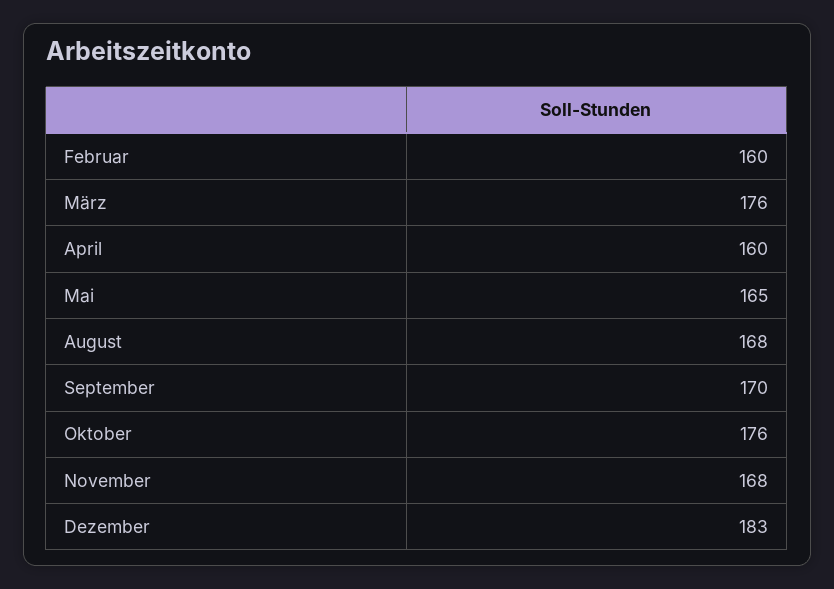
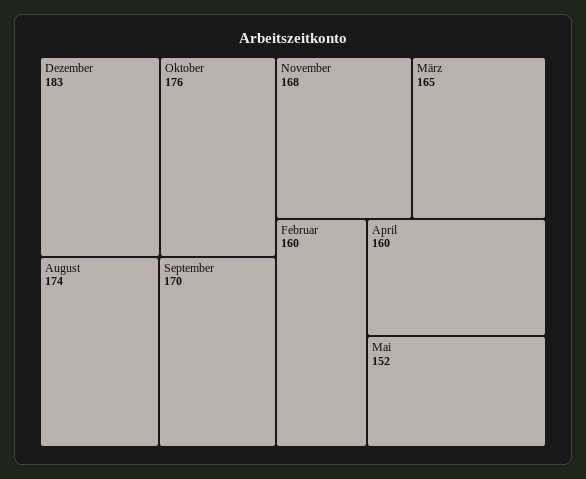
März: 176 -> 165
Mai: 165 -> 152
August: 168 -> 174

